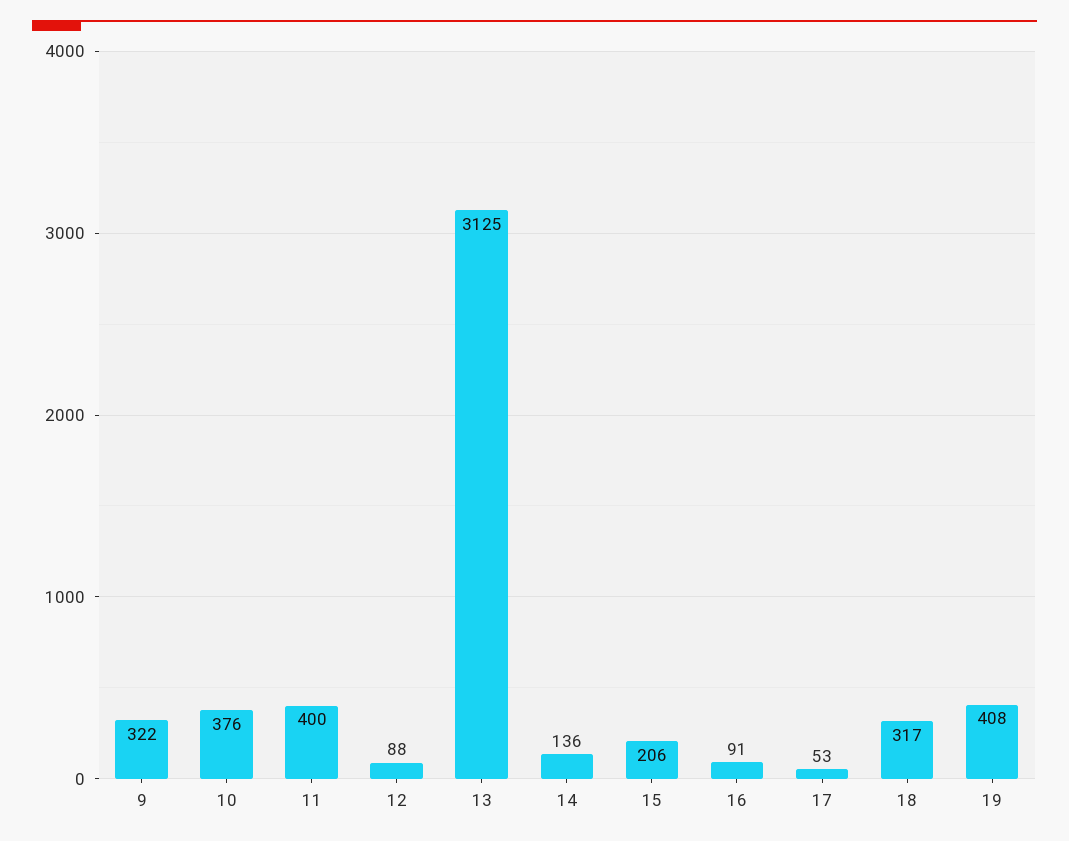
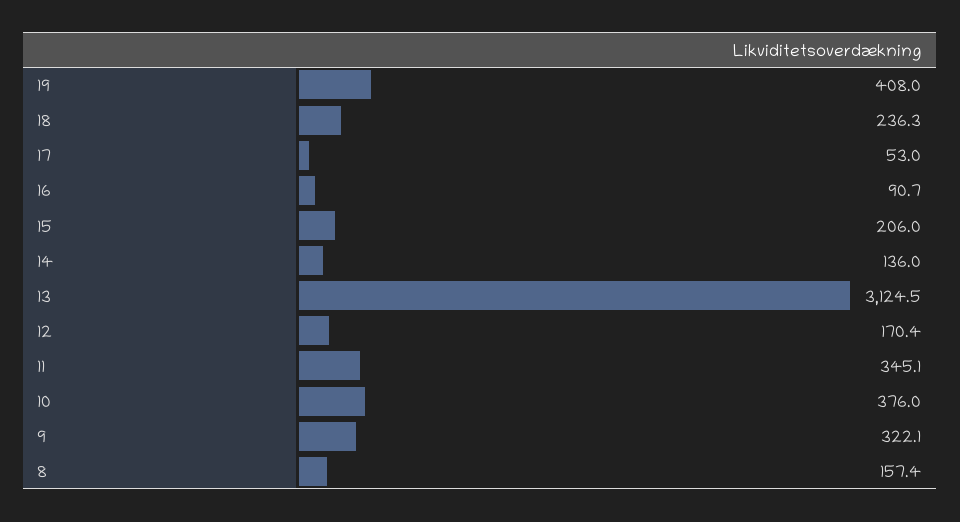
11: 400 -> 345.1
12: 88 -> 170.4
18: 317 -> 236.3
8: none -> 157.4

